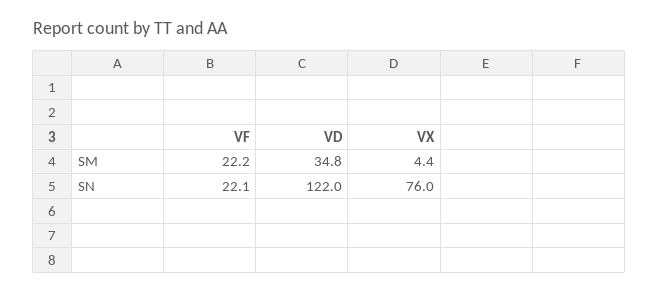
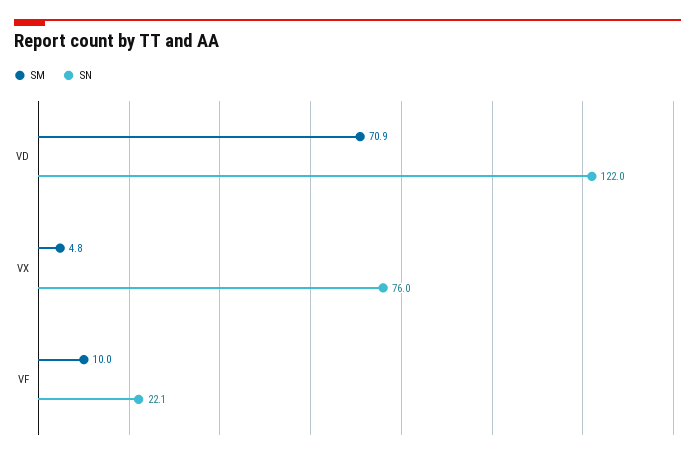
SM, VF: 22.2 -> 10
SM, VD: 34.8 -> 70.9
SM, VX: 4.4 -> 4.8

